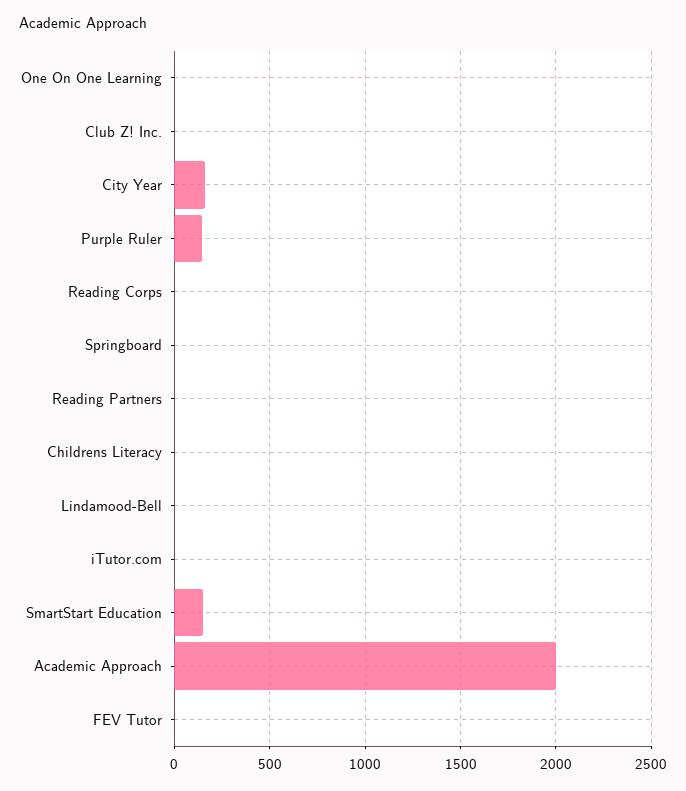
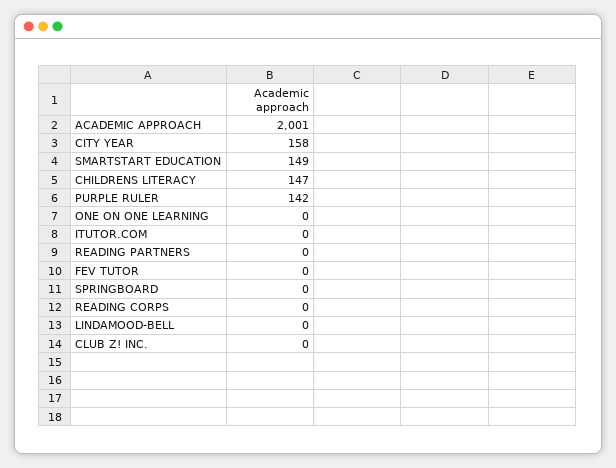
Childrens Literacy: 0 -> 147

